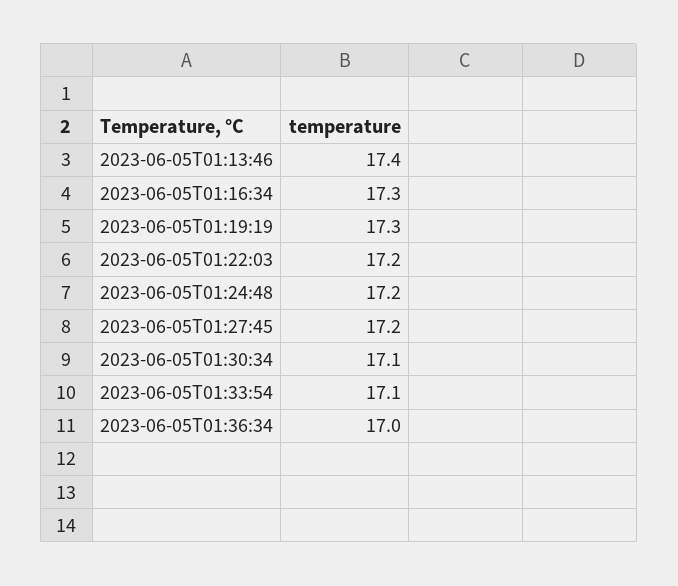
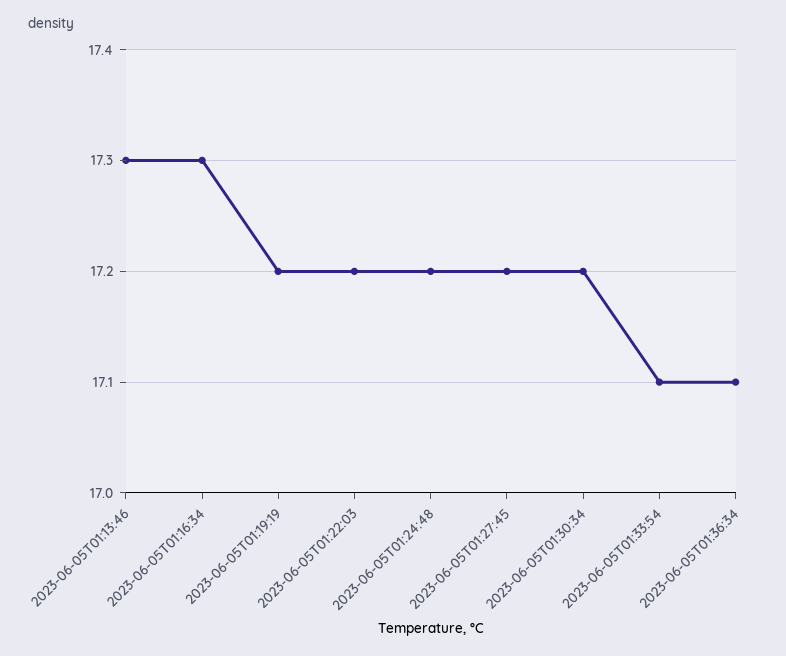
2023-06-05T01:13:46: 17.4 -> 17.3
2023-06-05T01:19:19: 17.3 -> 17.2
2023-06-05T01:30:34: 17.1 -> 17.2
2023-06-05T01:36:34: 17 -> 17.1

